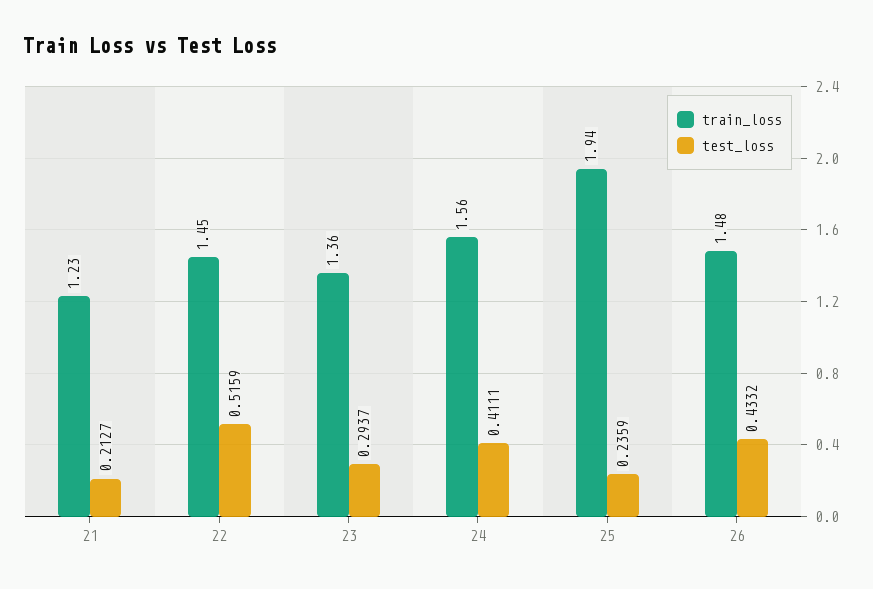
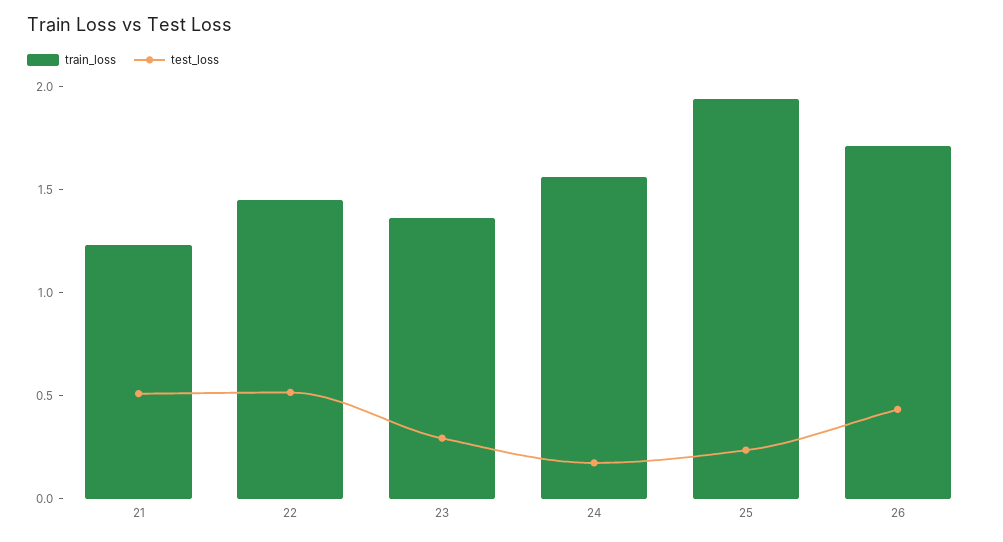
test_loss, 21: 0.2127 -> 0.5
test_loss, 24: 0.4111 -> 0.2
train_loss, 26: 1.48 -> 1.7

